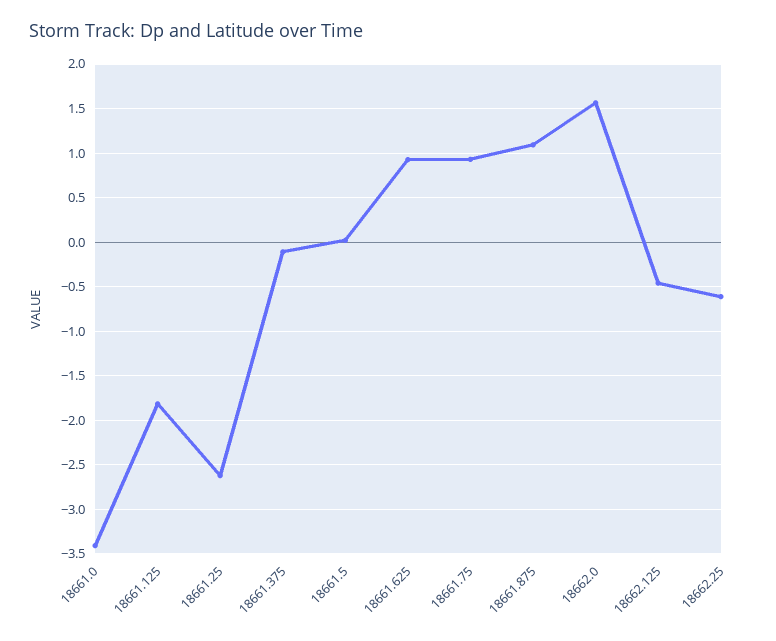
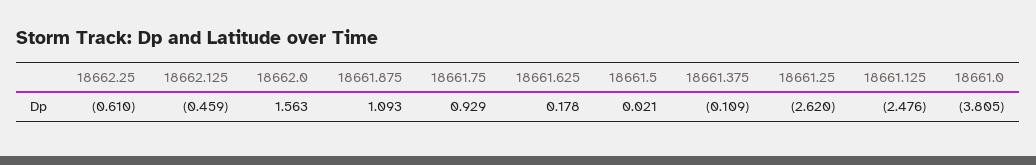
18661.0: -3.4 -> -3.805
18661.125: -1.8 -> -2.476
18661.625: 0.9 -> 0.178

